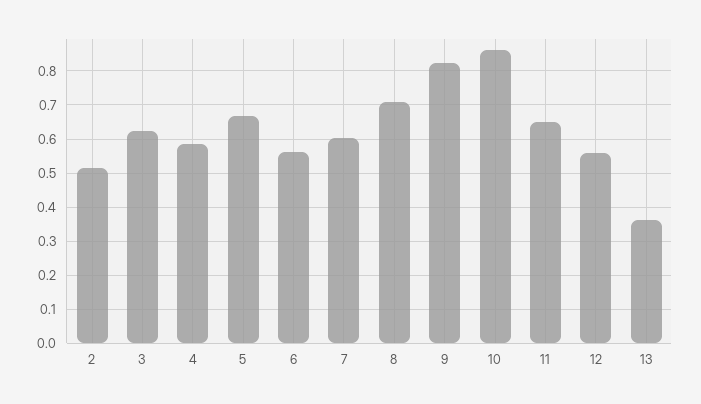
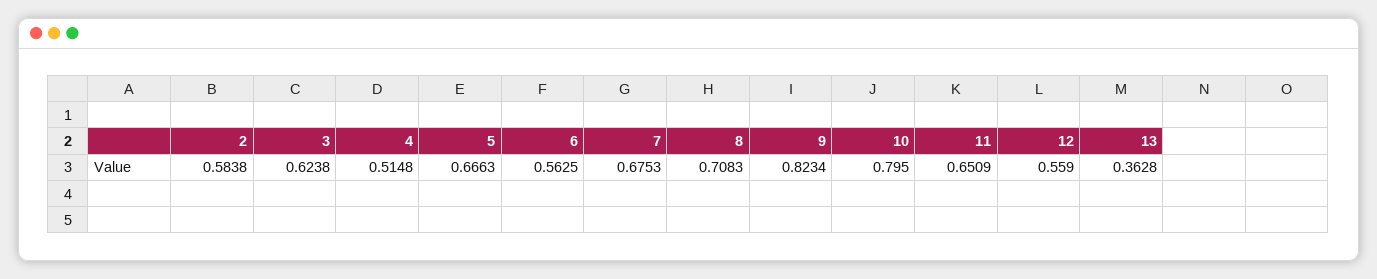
2: 0.52 -> 0.5838
4: 0.58 -> 0.5148
7: 0.6 -> 0.6753
10: 0.86 -> 0.795

